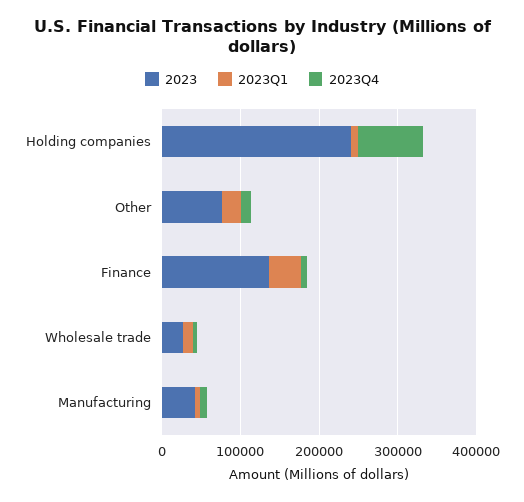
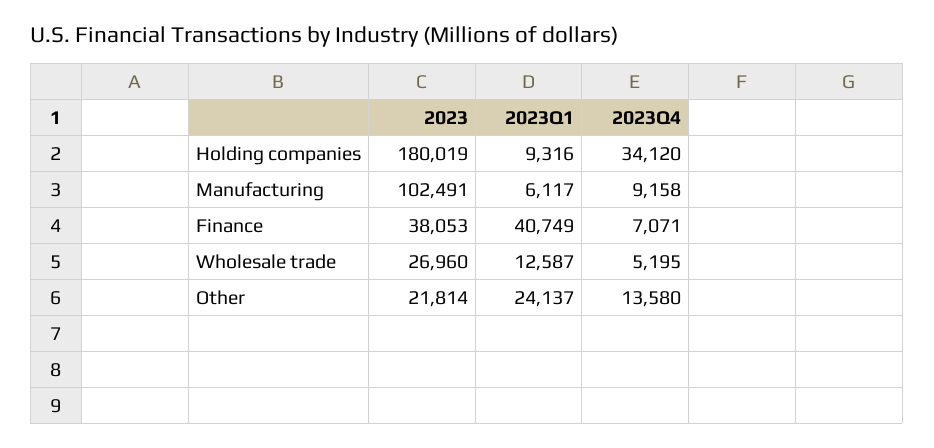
2023, Holding companies: 240000 -> 180019
2023Q4, Holding companies: 80000 -> 34120
2023, Other: 80000 -> 21814
2023, Finance: 140000 -> 38053
2023, Manufacturing: 40000 -> 102491

